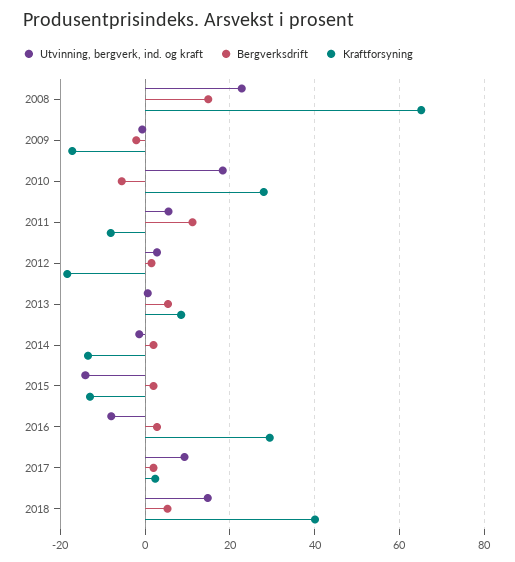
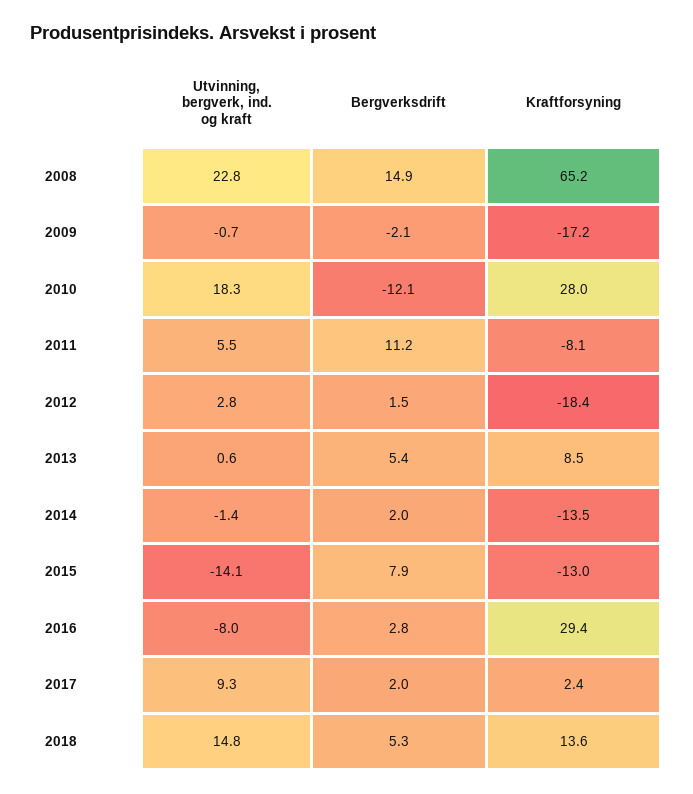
Bergverksdrift, 2010: -6 -> -12.1
Bergverksdrift, 2015: 2 -> 7.9
Kraftforsyning, 2018: 40 -> 13.6

